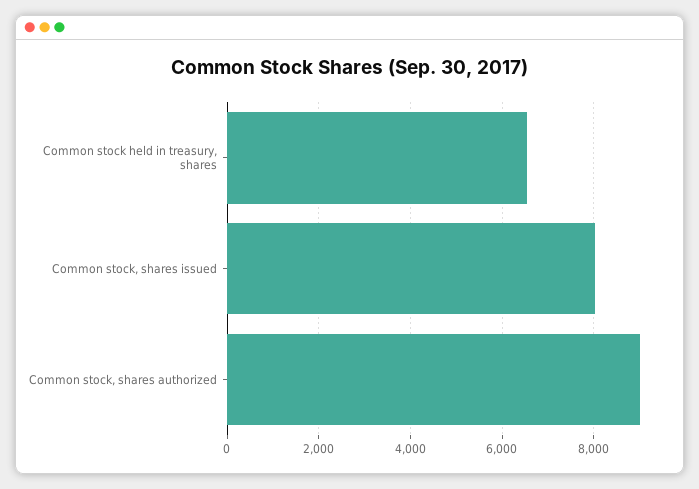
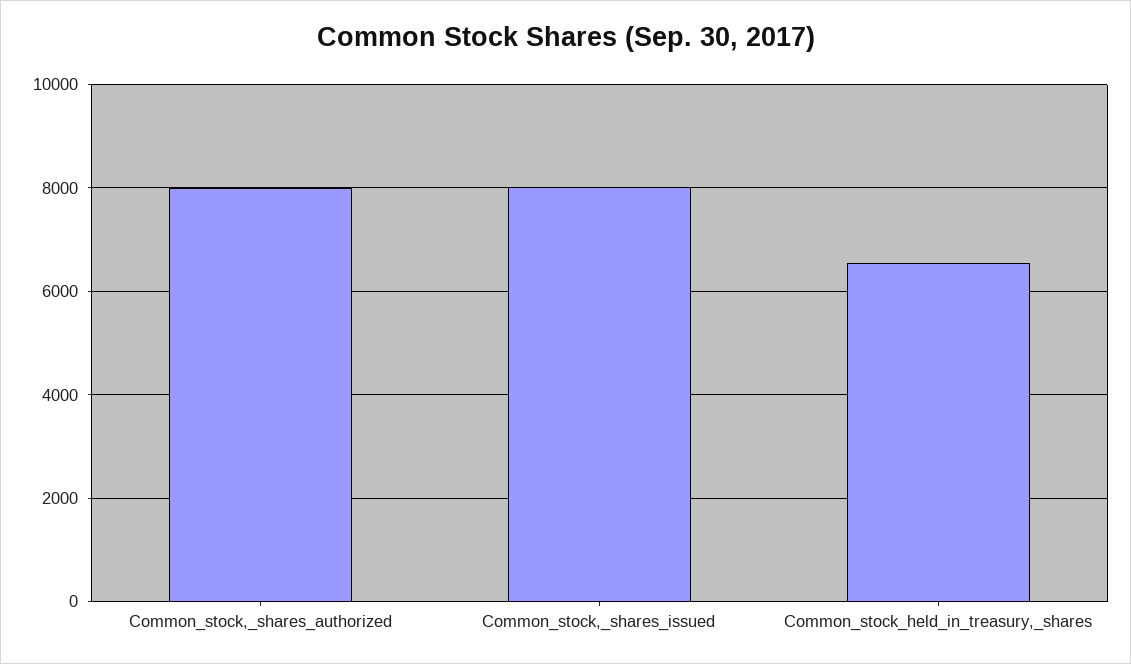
Common stock, shares authorized: 9000 -> 8000

